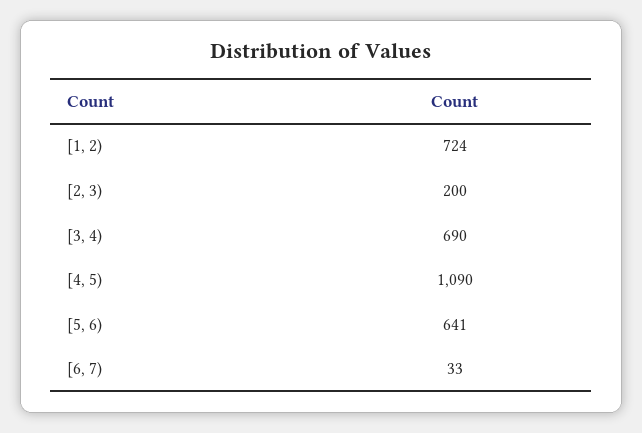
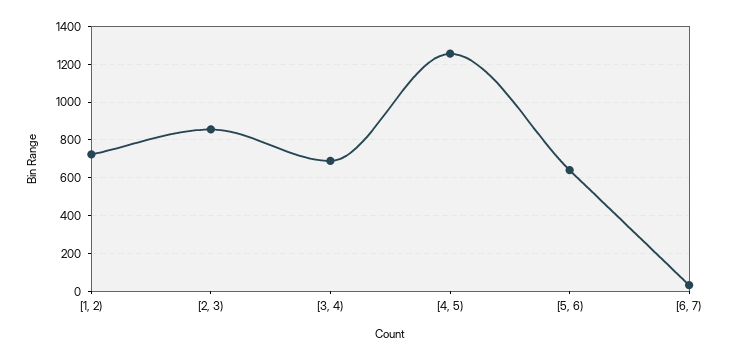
[2, 3): 200 -> 850
[4, 5): 1090 -> 1250

